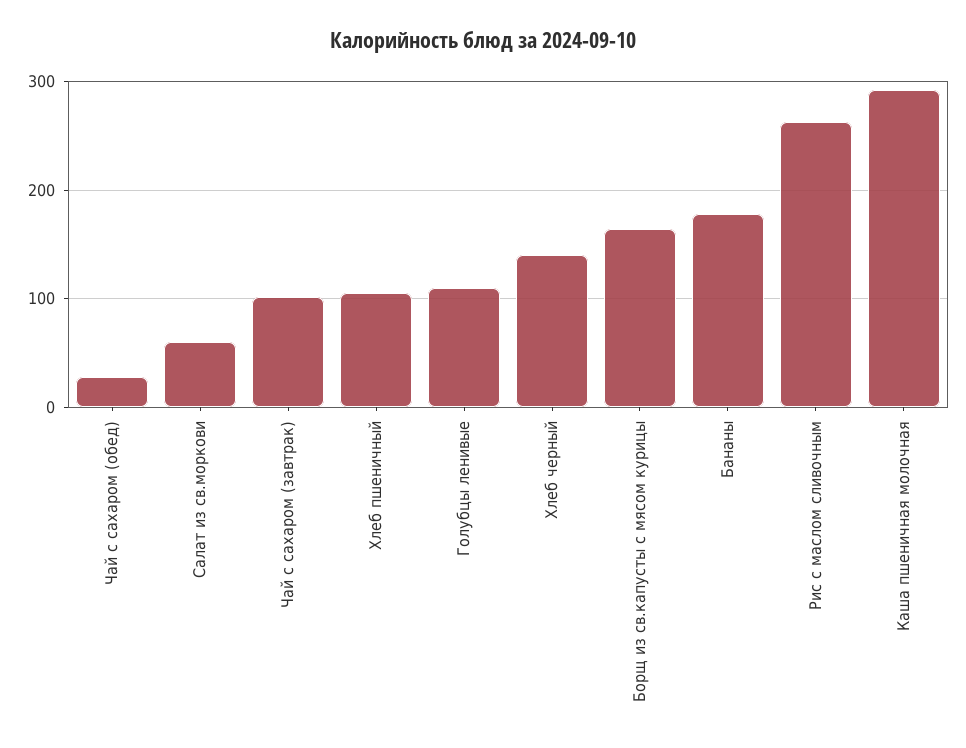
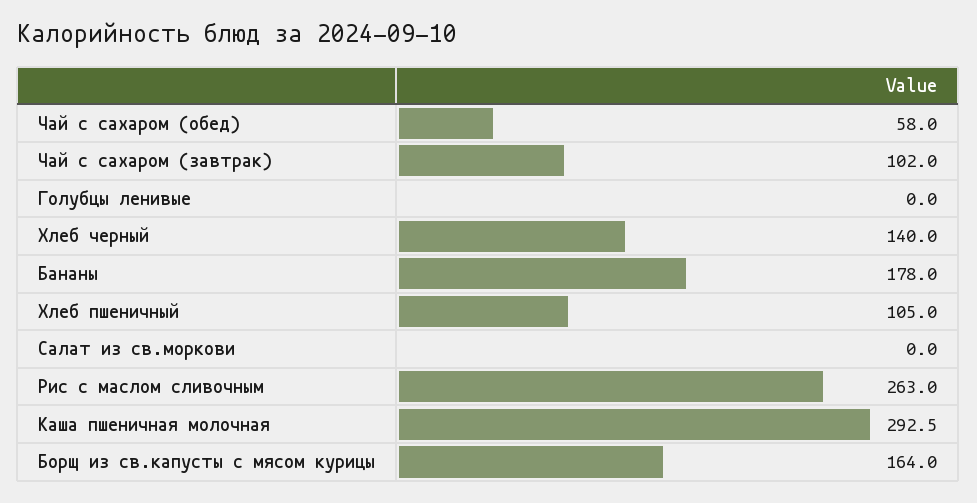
Чай с сахаром (обед): 30 -> 58
Салат из св.моркови: 60 -> 0
Голубцы ленивые: 110 -> 0

